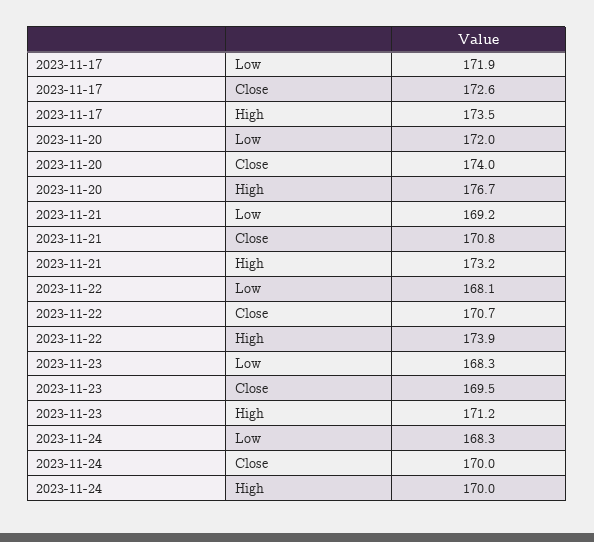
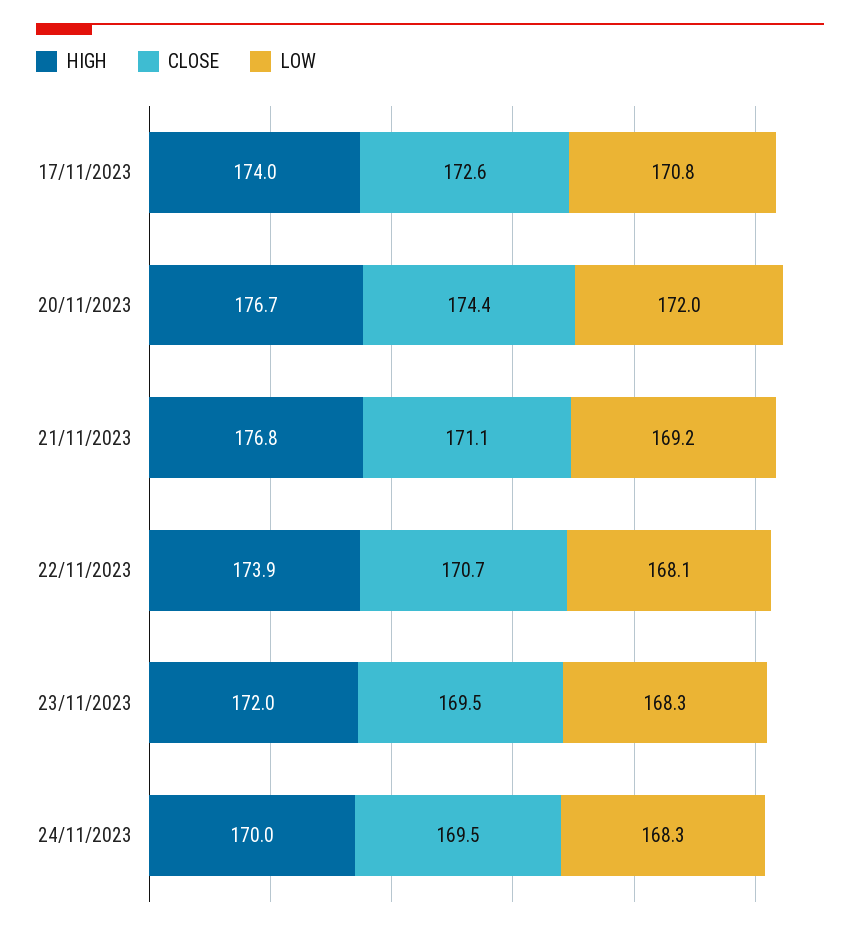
Low, 2023-11-17: 171.9 -> 170.8
High, 2023-11-17: 173.5 -> 174
Close, 2023-11-20: 174 -> 174.4
Close, 2023-11-21: 170.8 -> 171.1
High, 2023-11-21: 173.2 -> 176.8
High, 2023-11-23: 171.2 -> 172
Close, 2023-11-24: 170 -> 169.5

